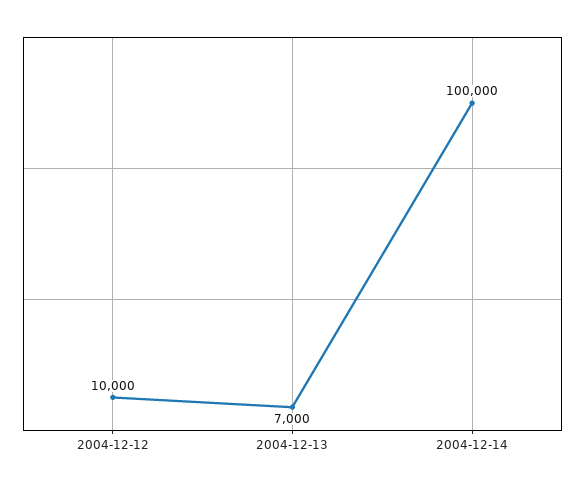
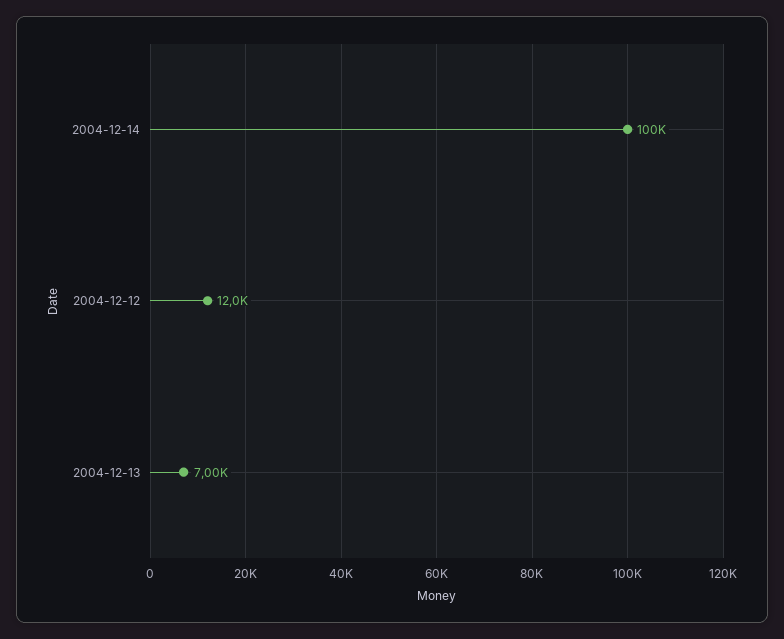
2004-12-12: 10000 -> 12000

